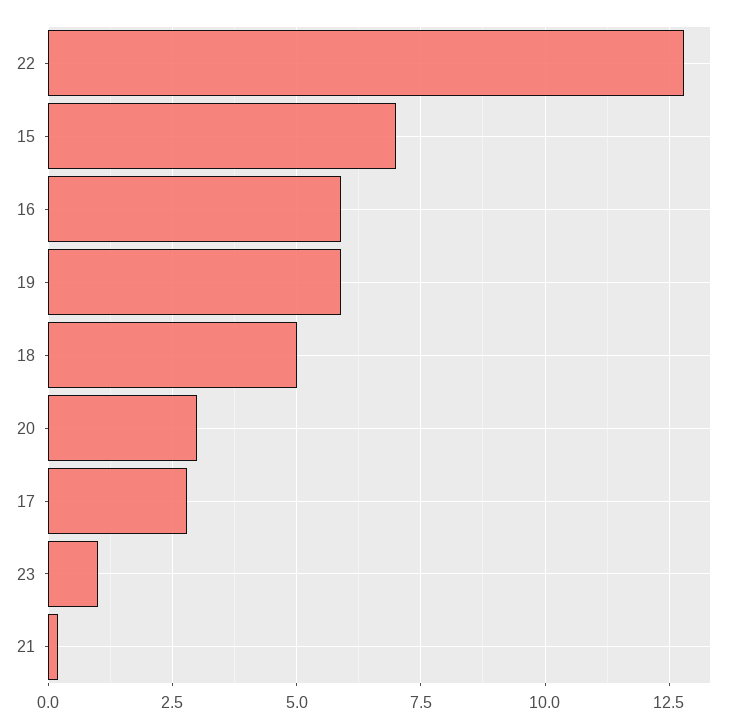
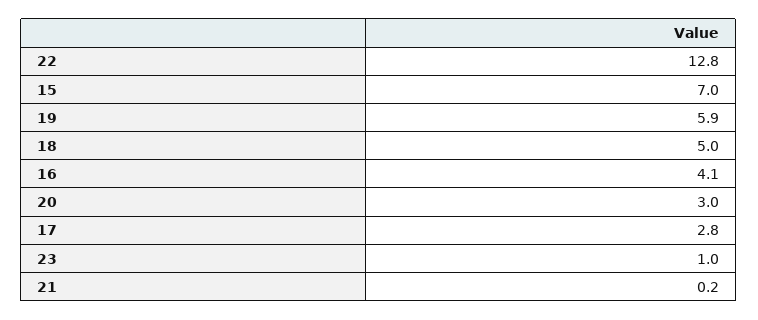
16: 6 -> 4.1

